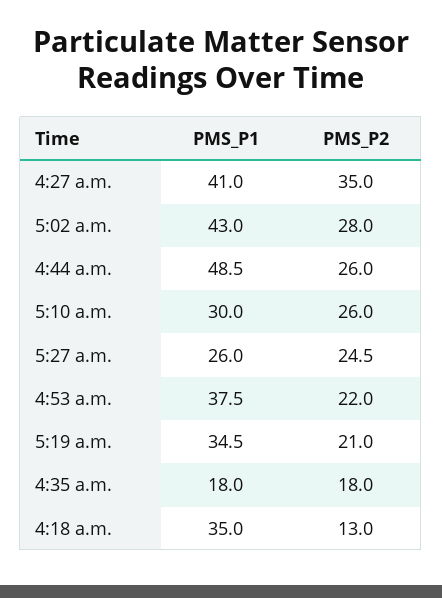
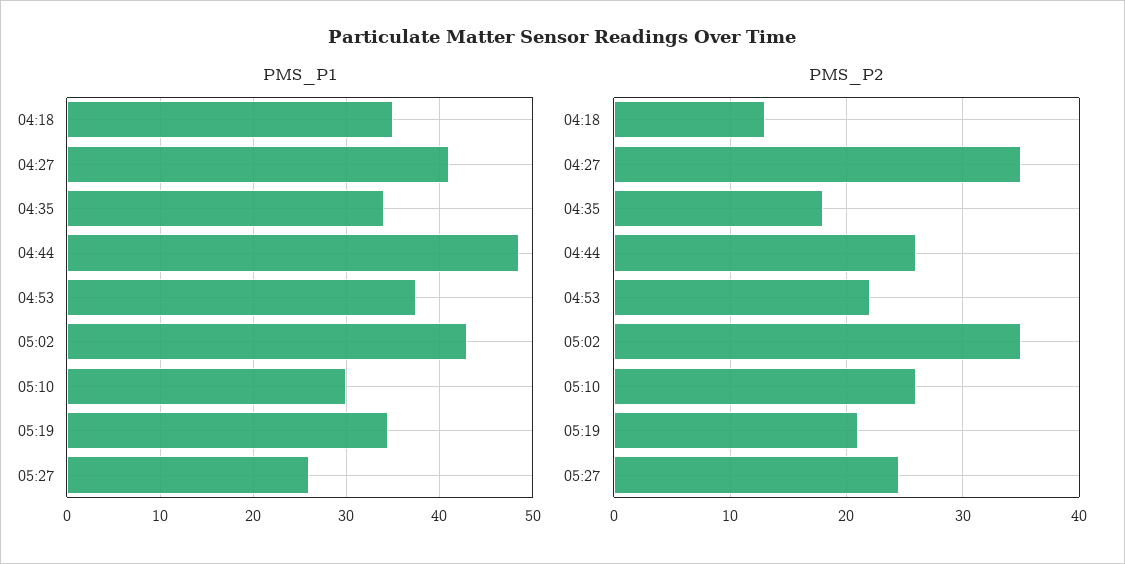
PMS_P2, 5:02 a.m.: 28 -> 35
PMS_P1, 4:35 a.m.: 18 -> 34

